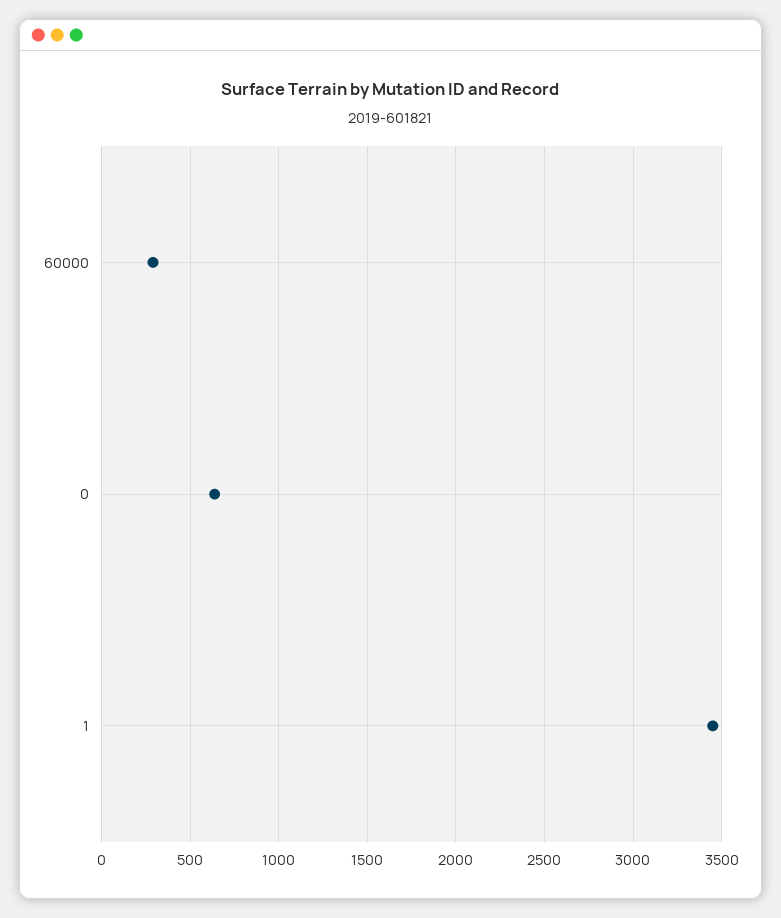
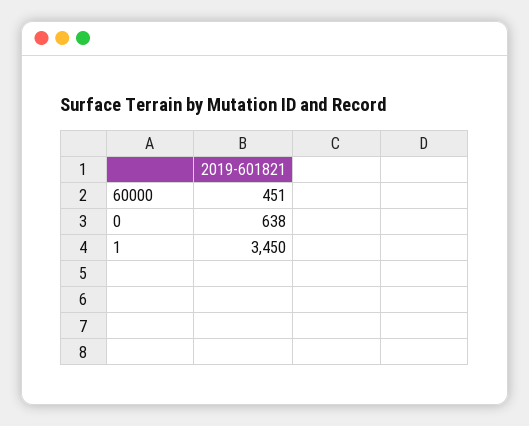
60000: 300 -> 451

